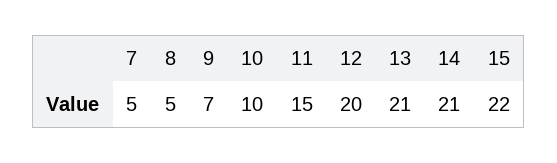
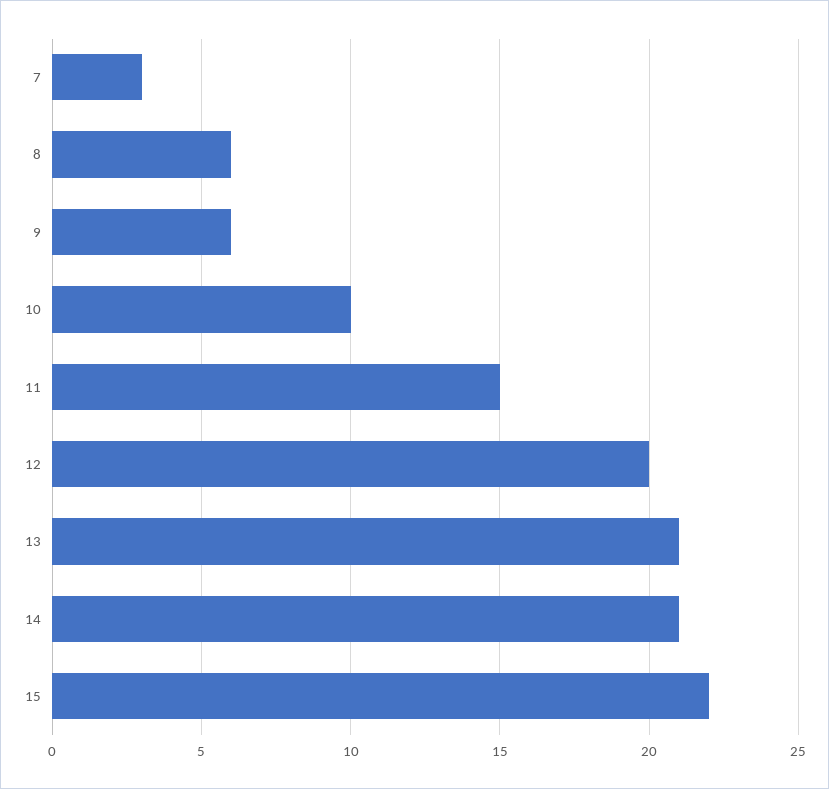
7: 5 -> 3
8: 5 -> 6
9: 7 -> 6

